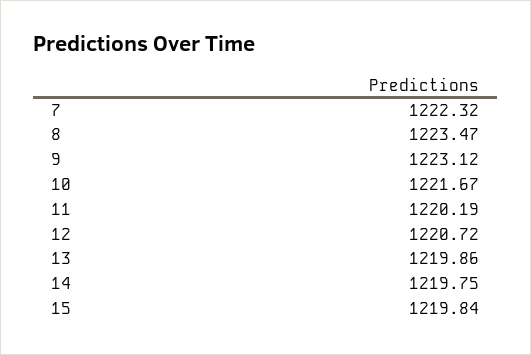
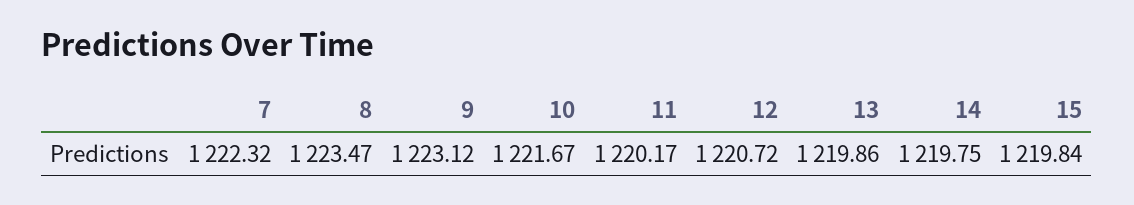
11: 1220.19 -> 1220.17

